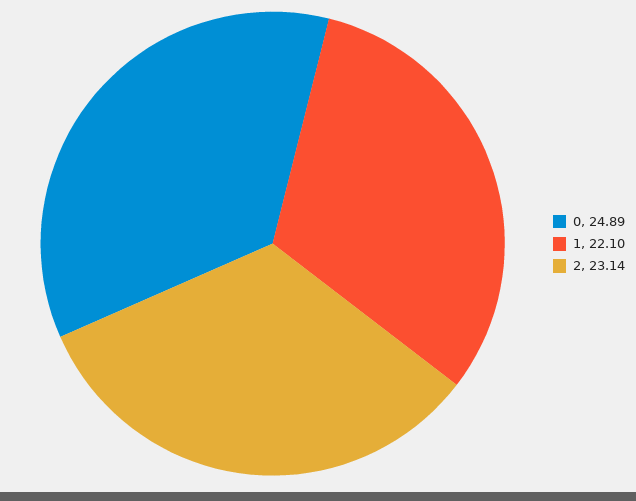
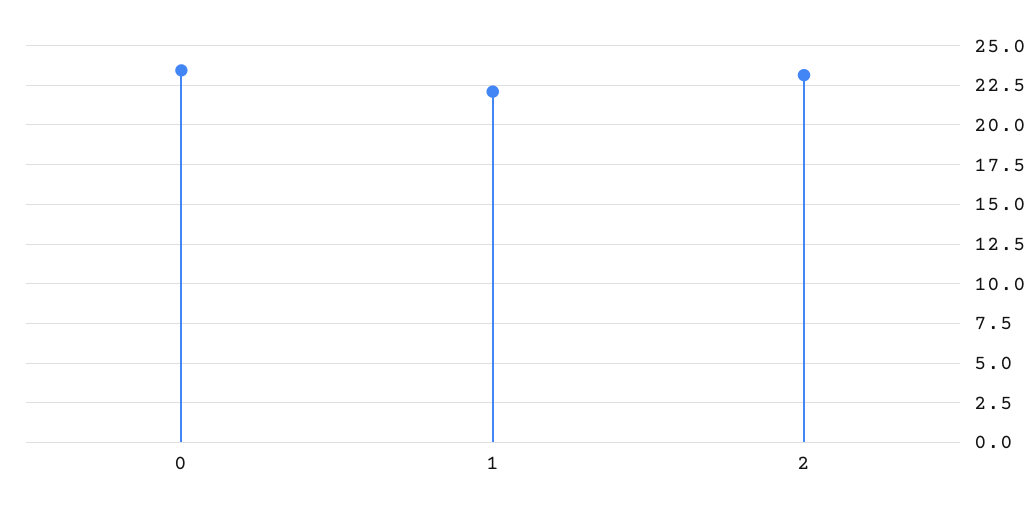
0: 24.89 -> 23.5

